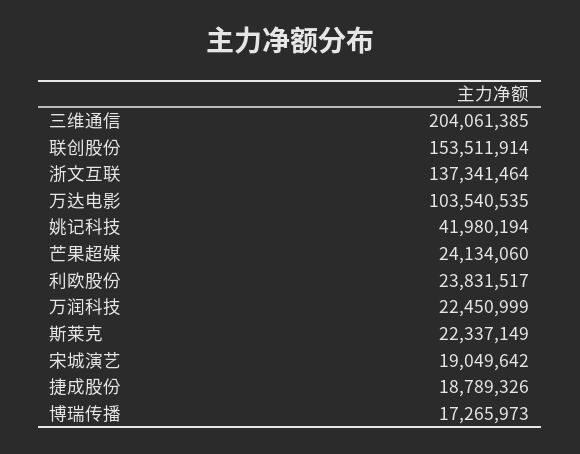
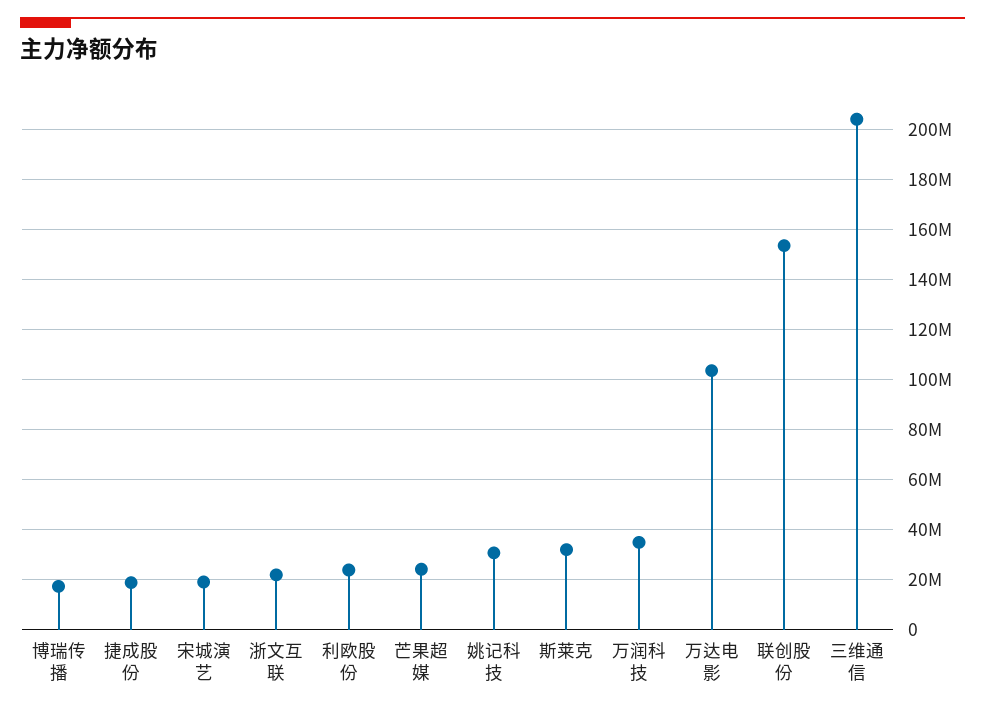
浙文互联: 137341464 -> 22500000
姚记科技: 41980194 -> 30000000
万润科技: 22450999 -> 35000000
斯莱克: 22337149 -> 32500000

